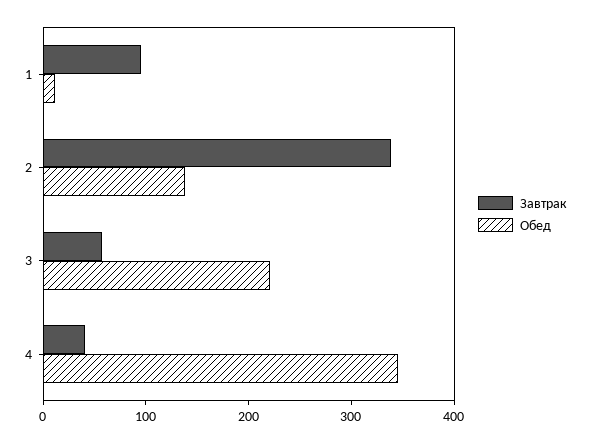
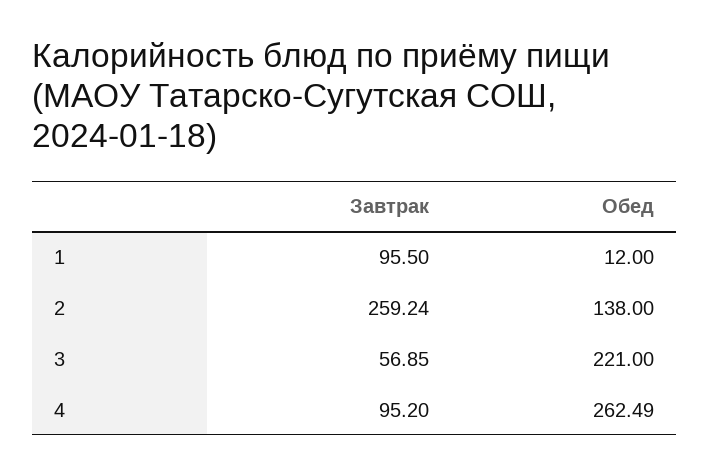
Завтрак, 2: 340 -> 259.24
Завтрак, 4: 40 -> 95.2
Обед, 4: 340 -> 262.49

